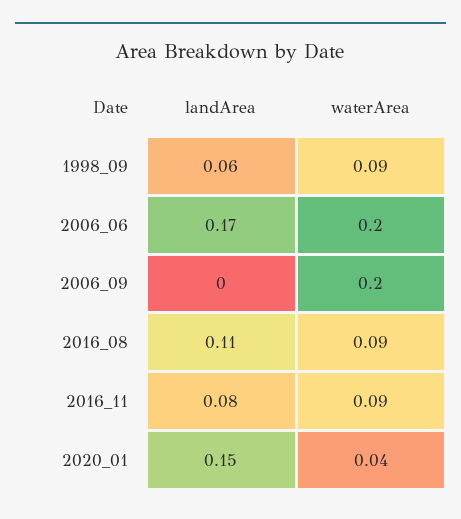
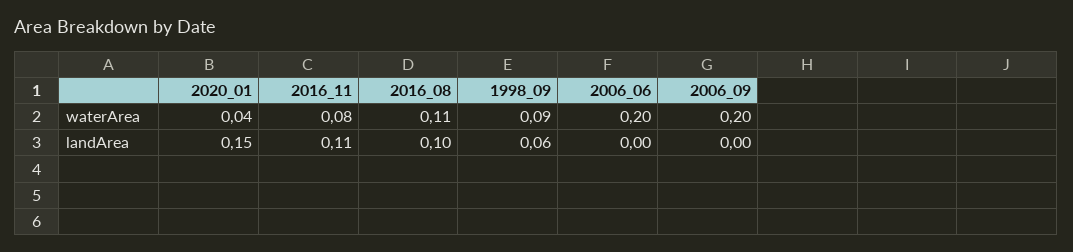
landArea, 2006_06: 0.17 -> 0
landArea, 2016_08: 0.11 -> 0.1
waterArea, 2016_08: 0.09 -> 0.11
landArea, 2016_11: 0.08 -> 0.11
waterArea, 2016_11: 0.09 -> 0.08

